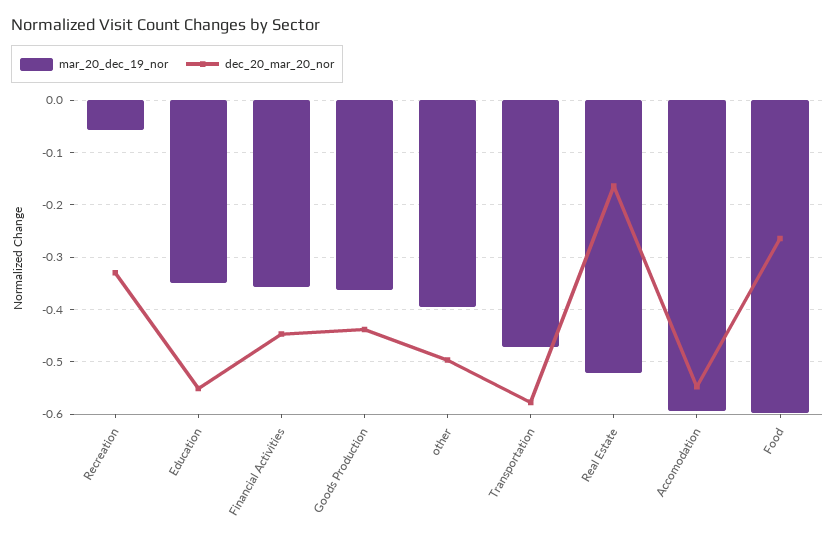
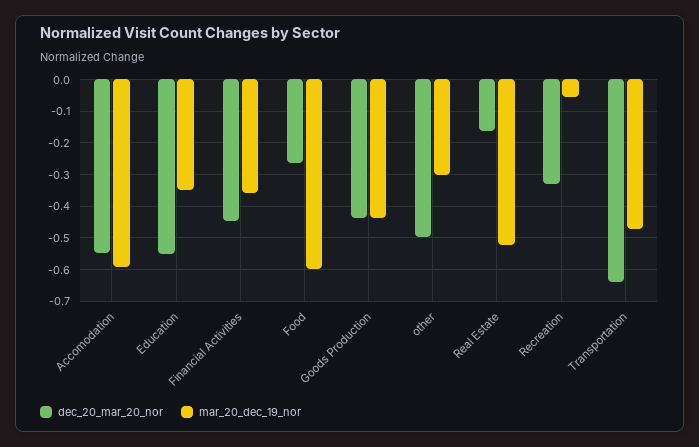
mar_20_dec_19_nor, Goods Production: -0.36 -> -0.44
mar_20_dec_19_nor, other: -0.4 -> -0.3
dec_20_mar_20_nor, Transportation: -0.58 -> -0.64

